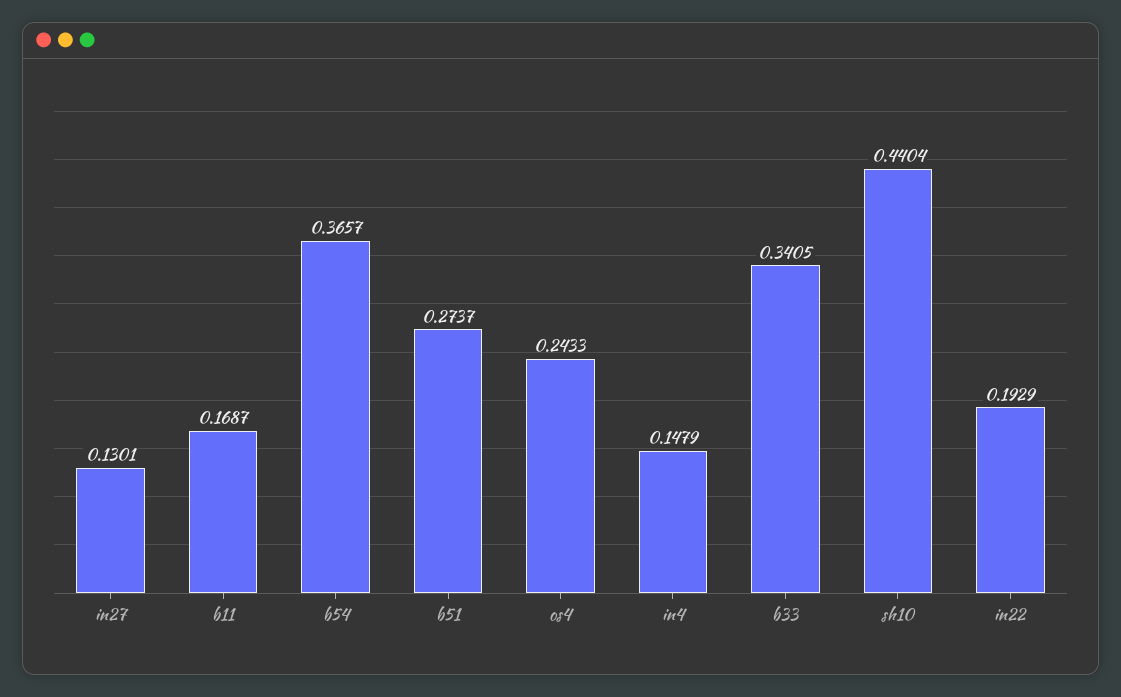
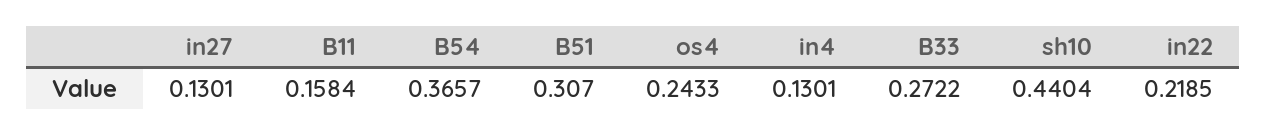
b11: 0.1687 -> 0.1584
b51: 0.2737 -> 0.307
in4: 0.1479 -> 0.1301
b33: 0.3405 -> 0.2722
in22: 0.1929 -> 0.2185

